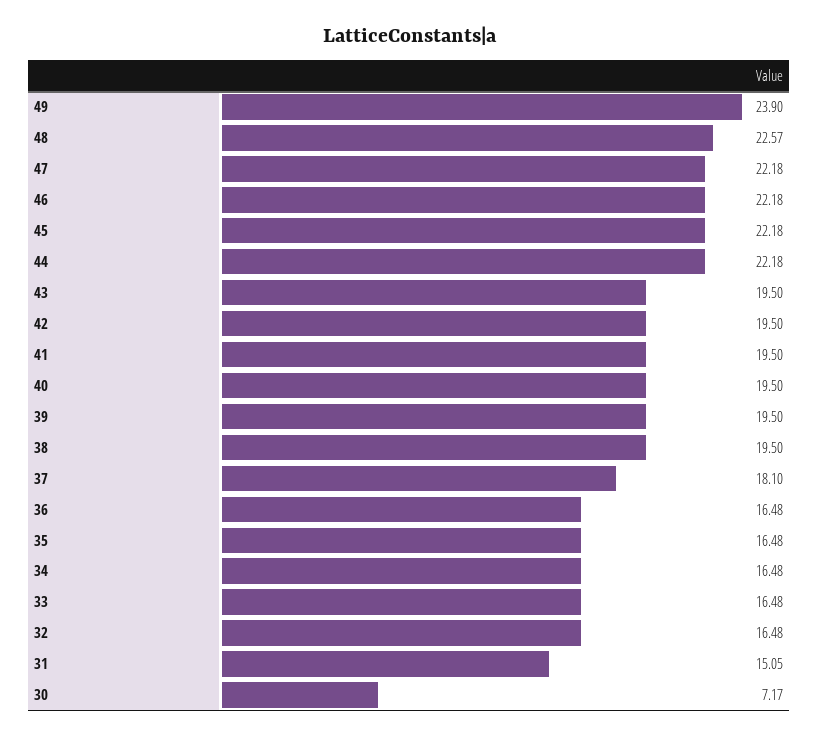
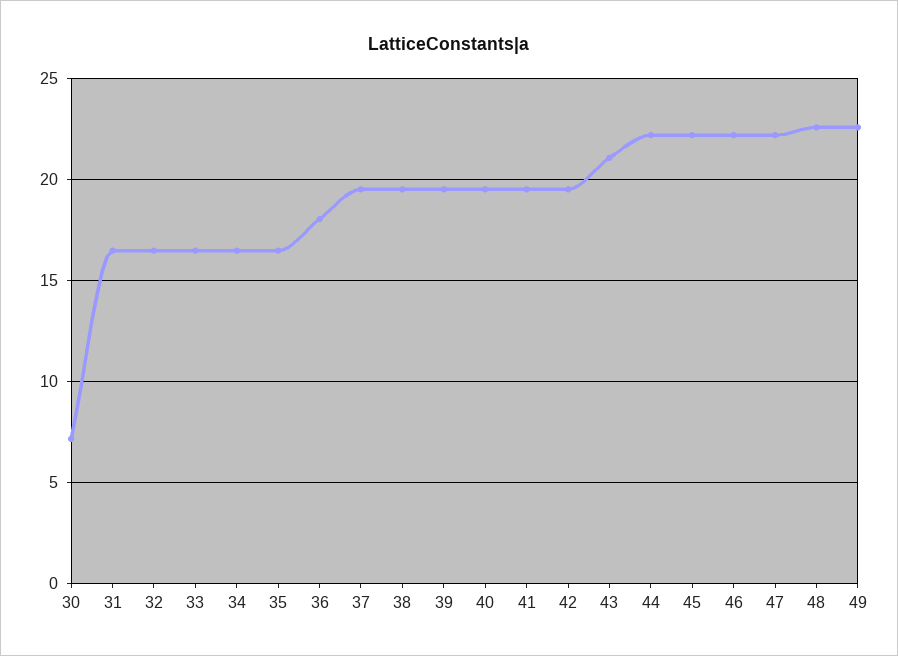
49: 23.9 -> 22.5
43: 19.5 -> 21
37: 18.1 -> 19.5
36: 16.48 -> 18
31: 15.05 -> 16.5

